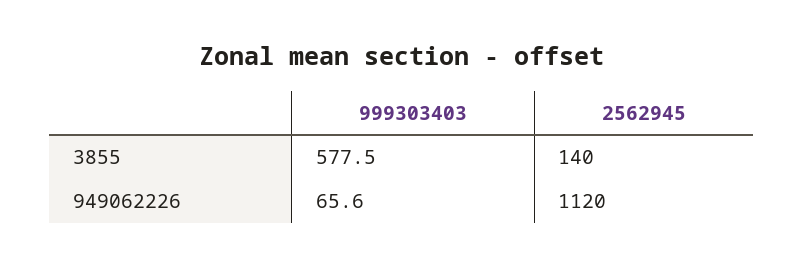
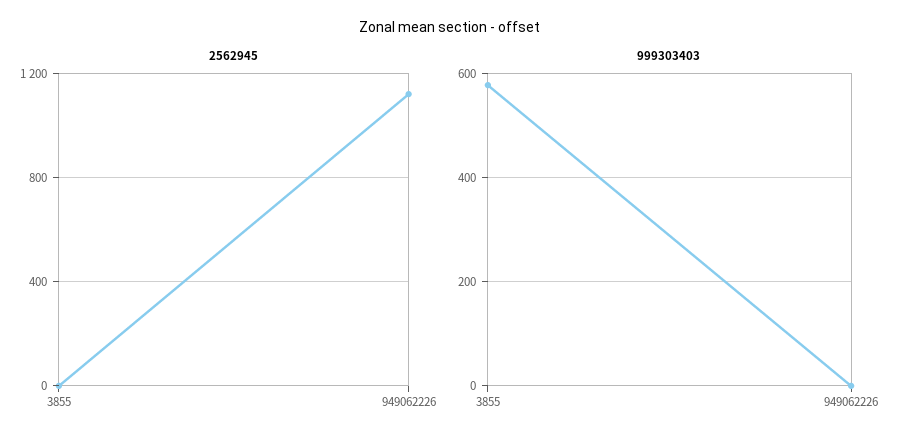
2562945, 3855: 140 -> 0
999303403, 949062226: 65.6 -> 0

